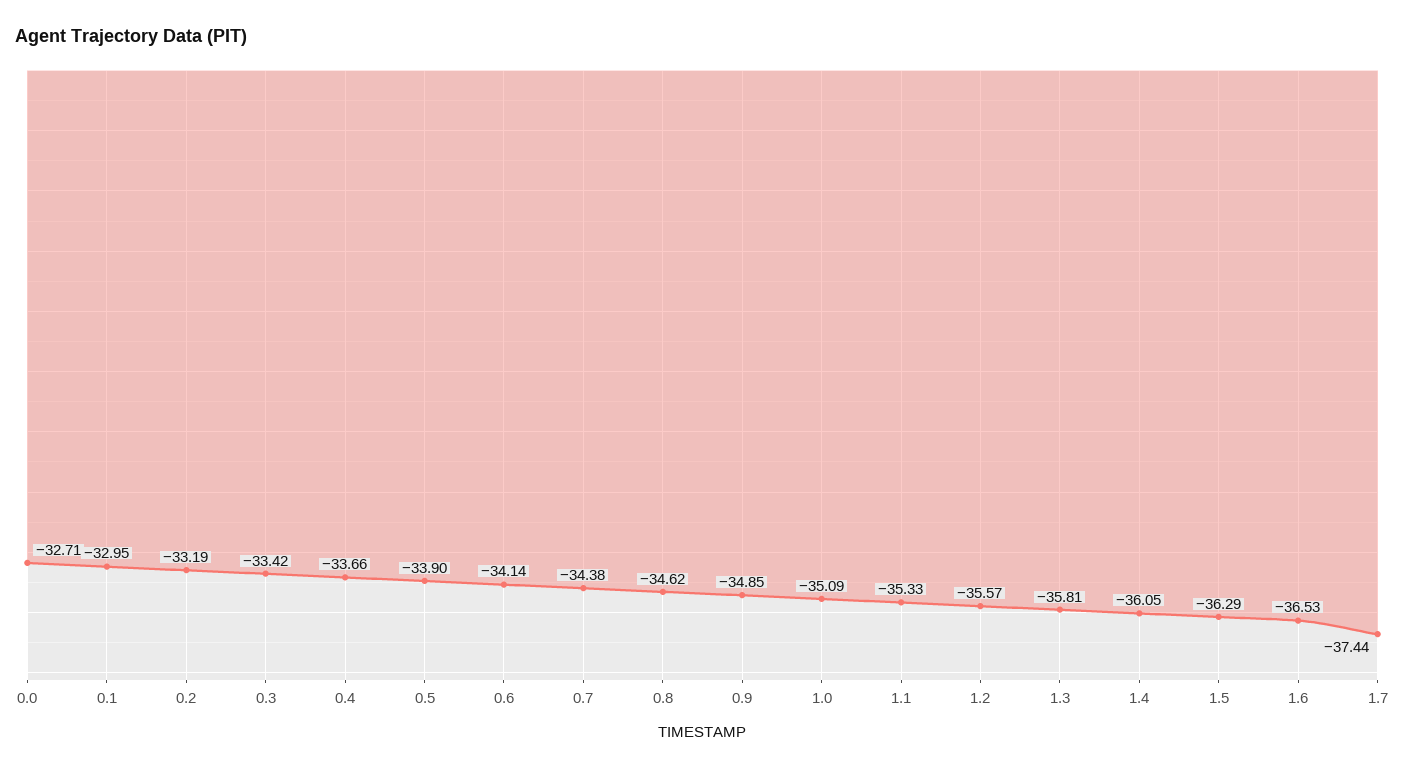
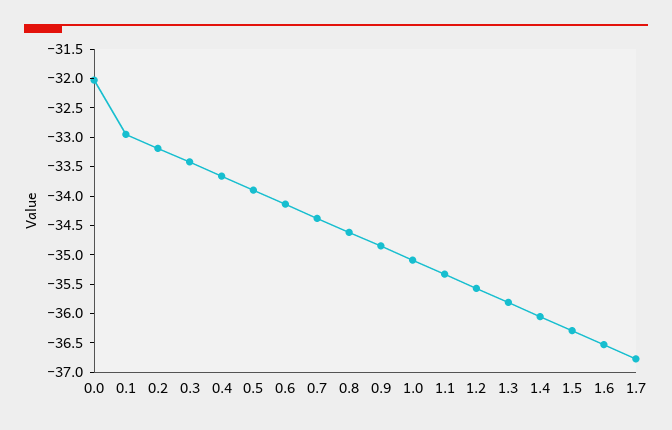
0.0: -32.71 -> -32
1.7: -37.44 -> -36.75

